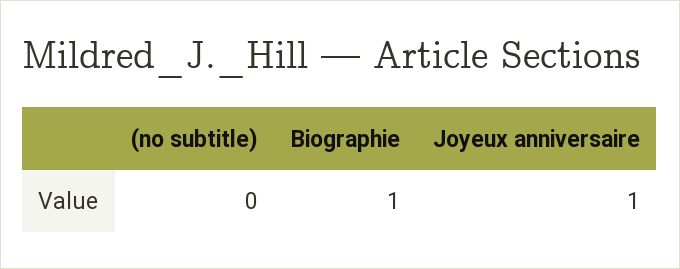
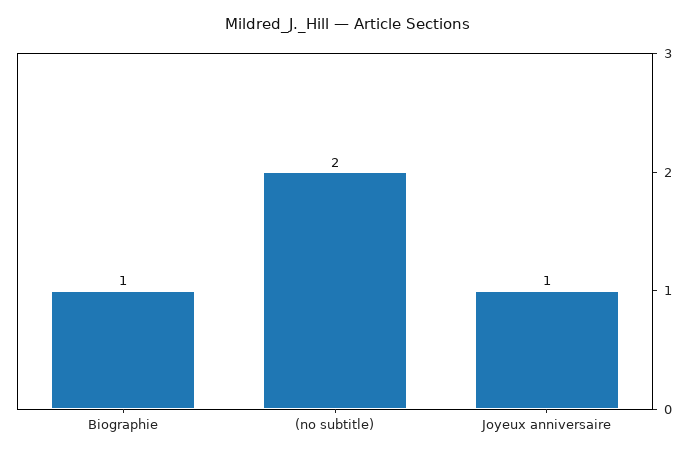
(no subtitle): 0 -> 2

